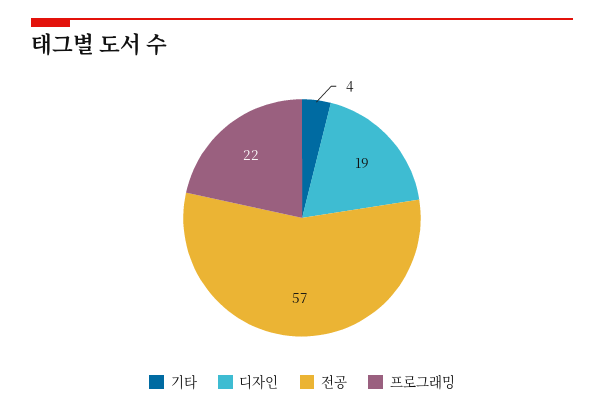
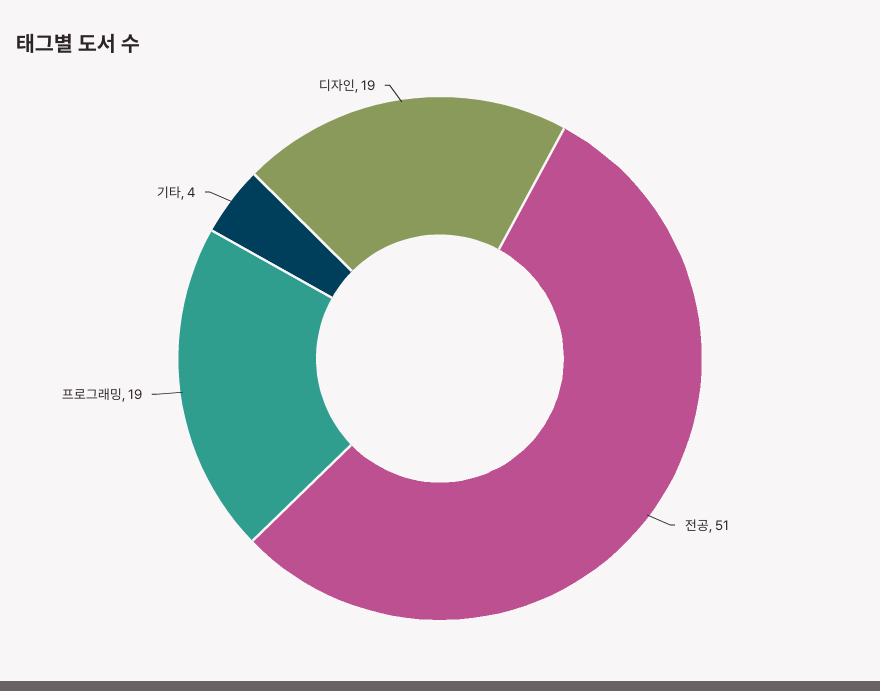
전공: 57 -> 51
프로그래밍: 22 -> 19

